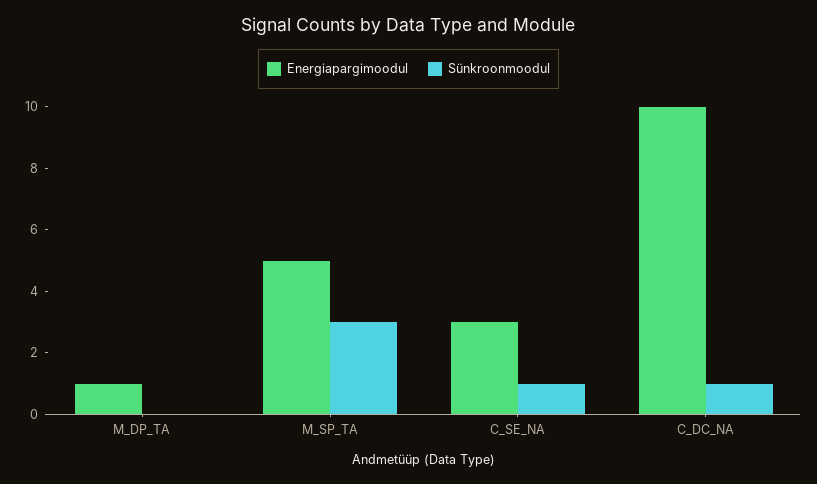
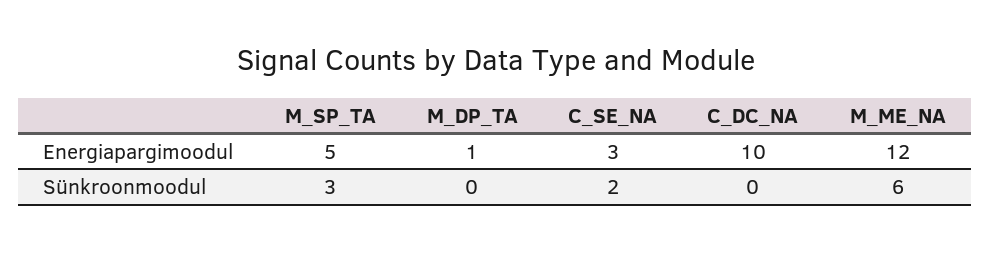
Sünkroonmoodul, C_SE_NA: 1 -> 2
Sünkroonmoodul, C_DC_NA: 1 -> 0
Energiapargimoodul, M_ME_NA: none -> 12
Sünkroonmoodul, M_ME_NA: none -> 6

